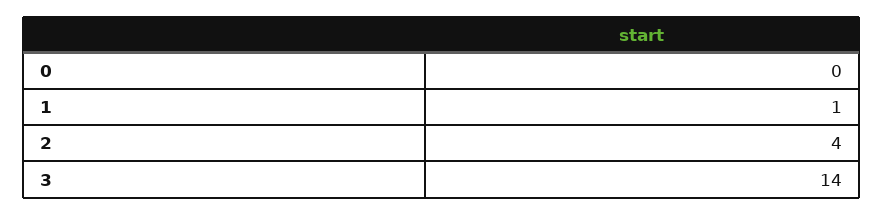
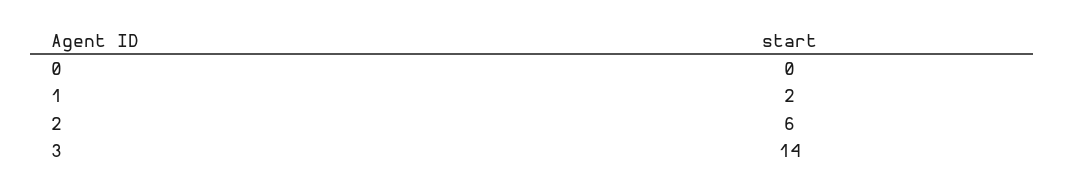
1: 1 -> 2
2: 4 -> 6

